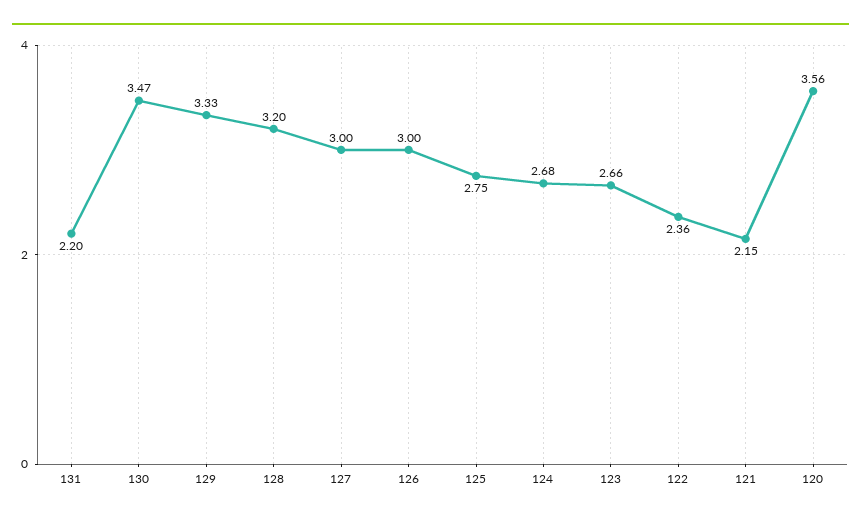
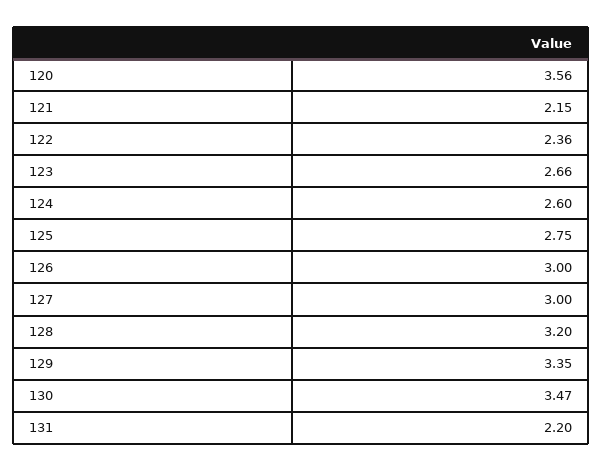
129: 3.33 -> 3.35
124: 2.68 -> 2.6

